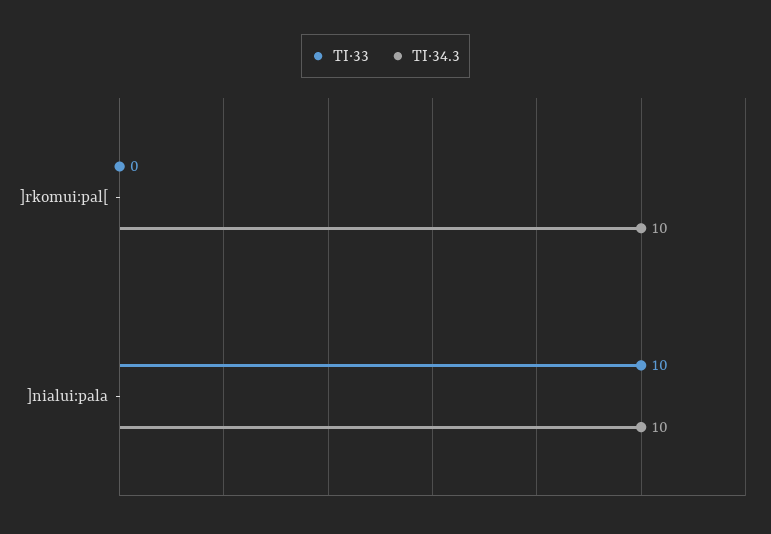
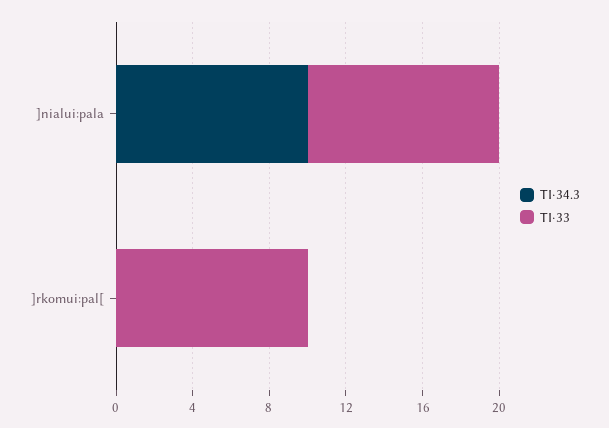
TI·33, ]rkomui:pal[: 0 -> 10
TI·34.3, ]rkomui:pal[: 10 -> 0

